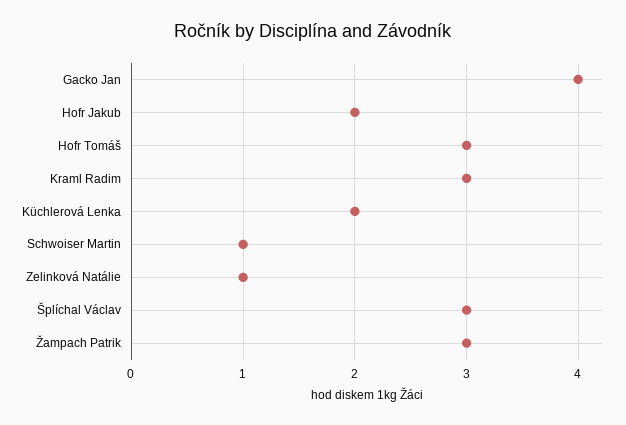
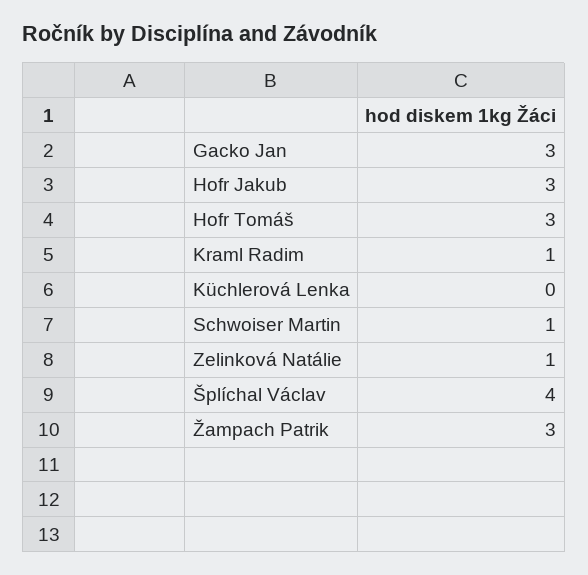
Gacko Jan: 4 -> 3
Hofr Jakub: 2 -> 3
Kraml Radim: 3 -> 1
Küchlerová Lenka: 2 -> 0
Šplíchal Václav: 3 -> 4

